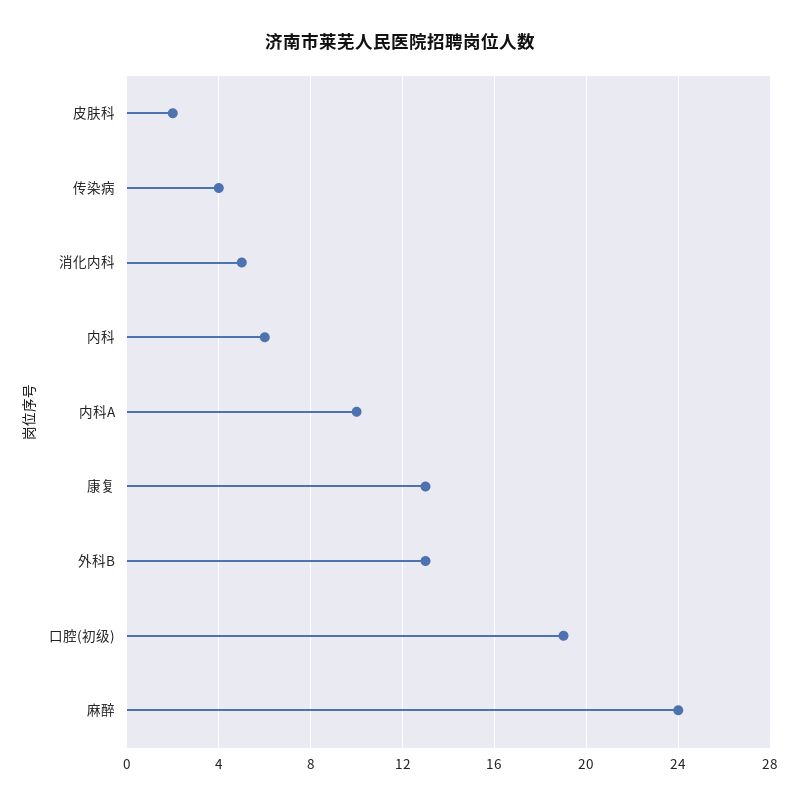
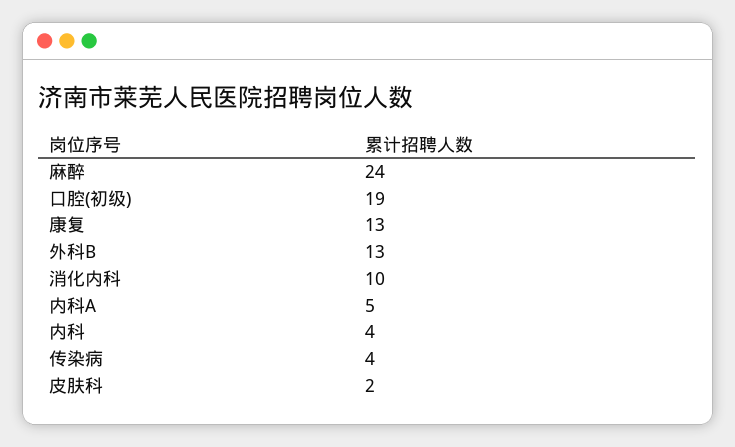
消化内科: 5 -> 10
内科: 6 -> 4
内科A: 10 -> 5

